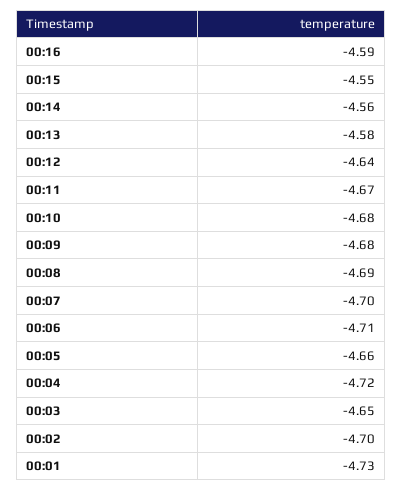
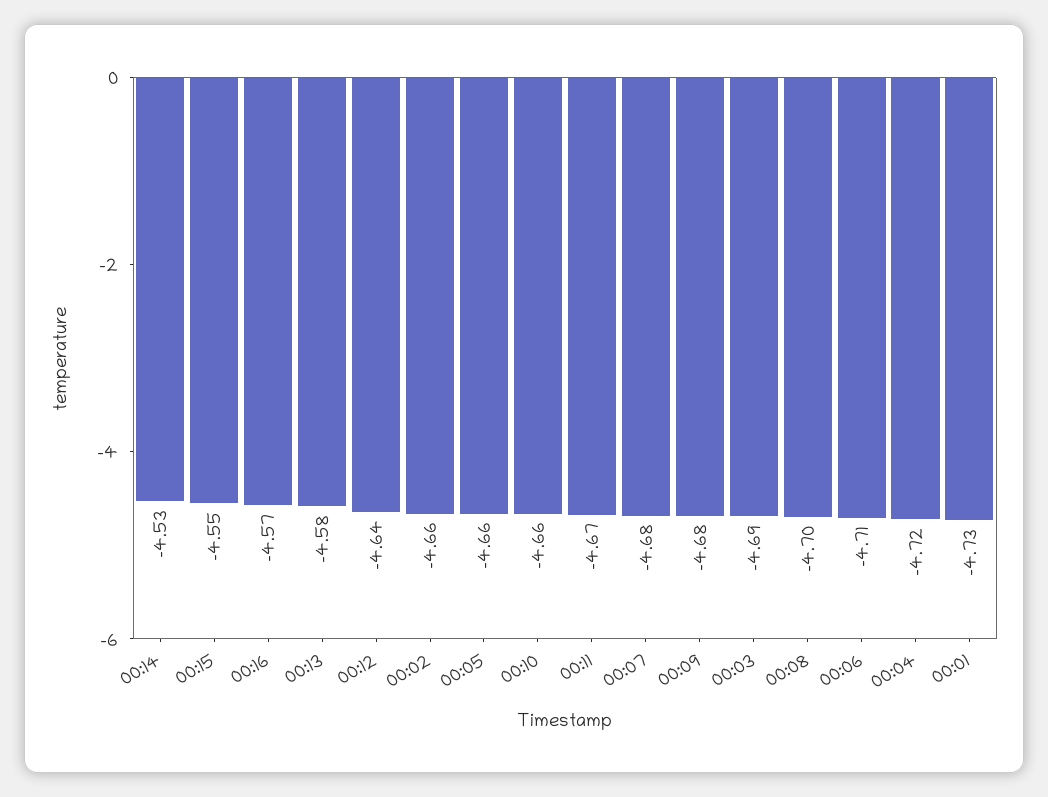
00:16: -4.59 -> -4.57
00:14: -4.56 -> -4.53
00:10: -4.68 -> -4.66
00:08: -4.69 -> -4.7
00:07: -4.7 -> -4.68
00:03: -4.65 -> -4.69
00:02: -4.7 -> -4.66

